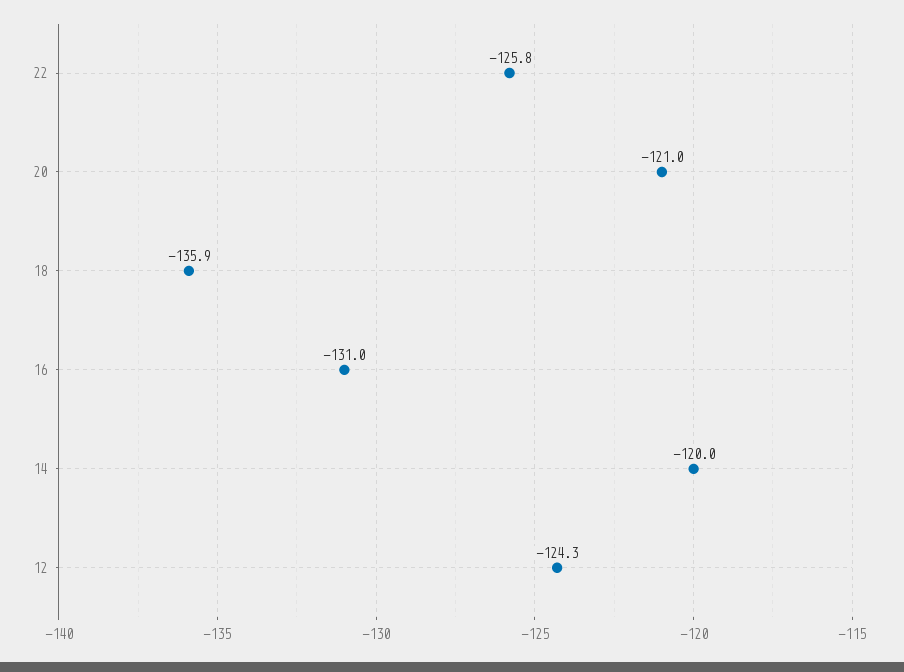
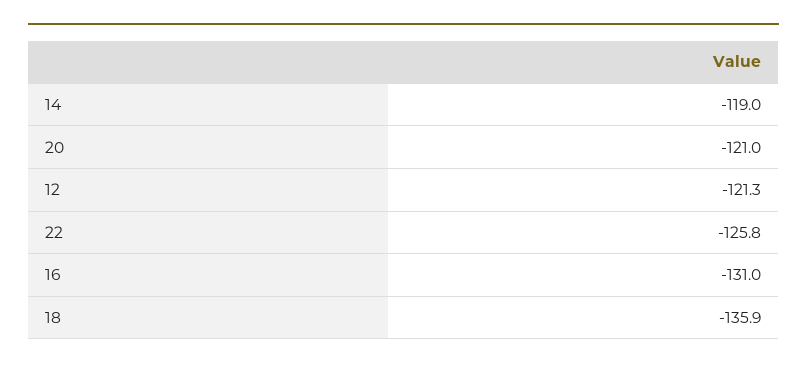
14: -120 -> -119
12: -124.3 -> -121.3

